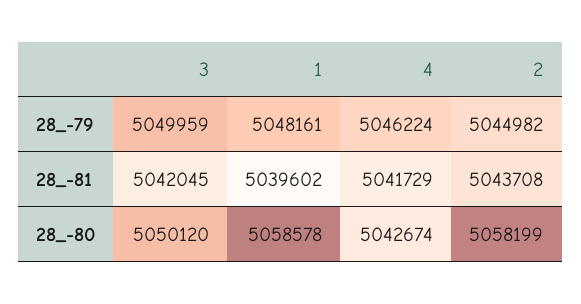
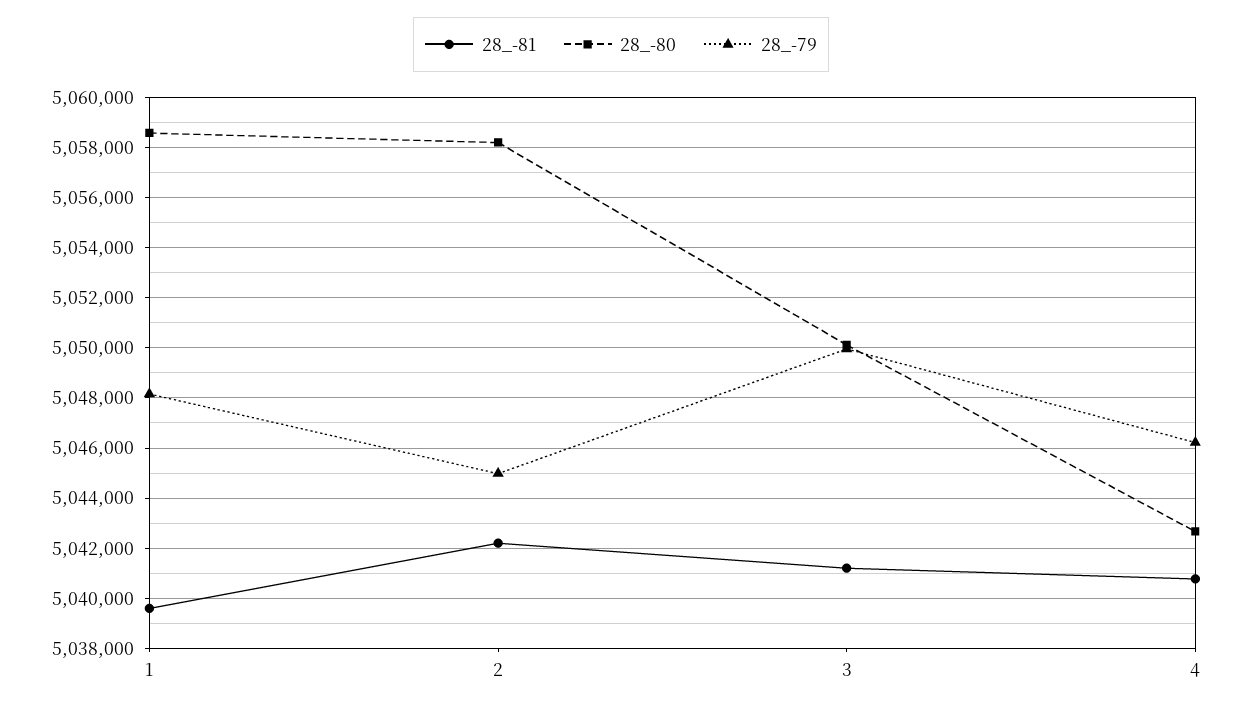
28_-81, 3: 5042045 -> 5041250
28_-81, 4: 5041729 -> 5040750
28_-81, 2: 5043708 -> 5042250

